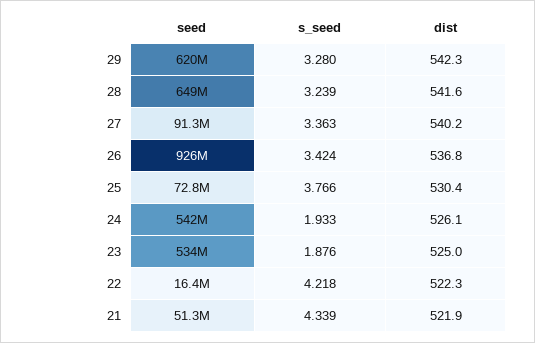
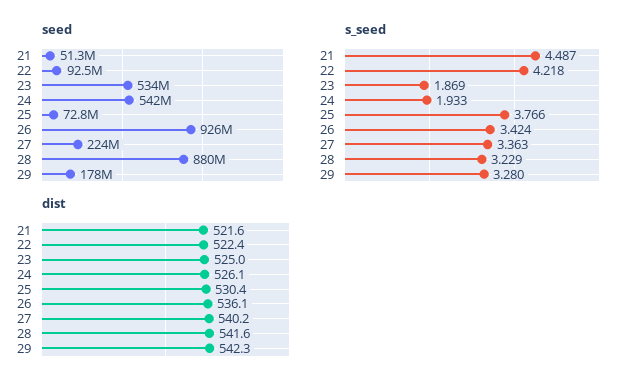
seed, 29: 620000000 -> 178000000
seed, 28: 649000000 -> 880000000
s_seed, 28: 3.239 -> 3.229
seed, 27: 91300000 -> 224000000
dist, 26: 536.8 -> 536.1
s_seed, 23: 1.876 -> 1.869
seed, 22: 16400000 -> 92500000
dist, 22: 522.3 -> 522.4
s_seed, 21: 4.339 -> 4.487
dist, 21: 521.9 -> 521.6

